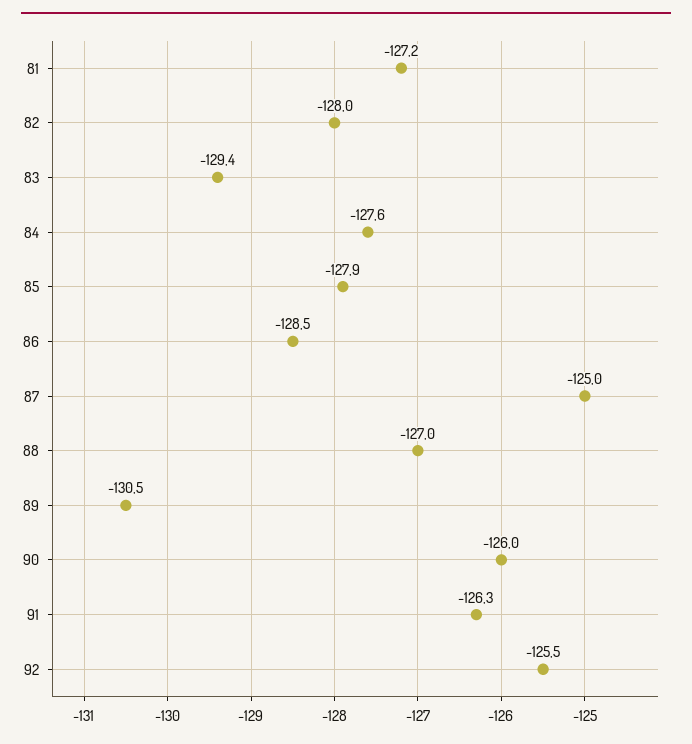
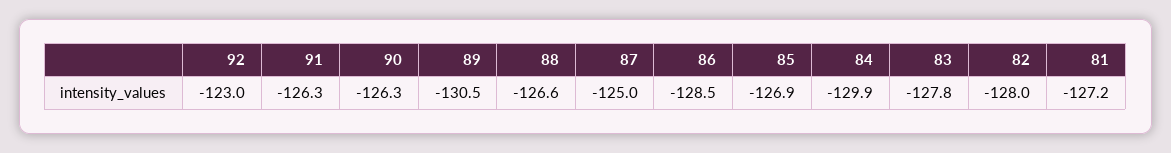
83: -129.4 -> -127.8
84: -127.6 -> -129.9
85: -127.9 -> -126.9
88: -127 -> -126.6
90: -126 -> -126.3
92: -125.5 -> -123

